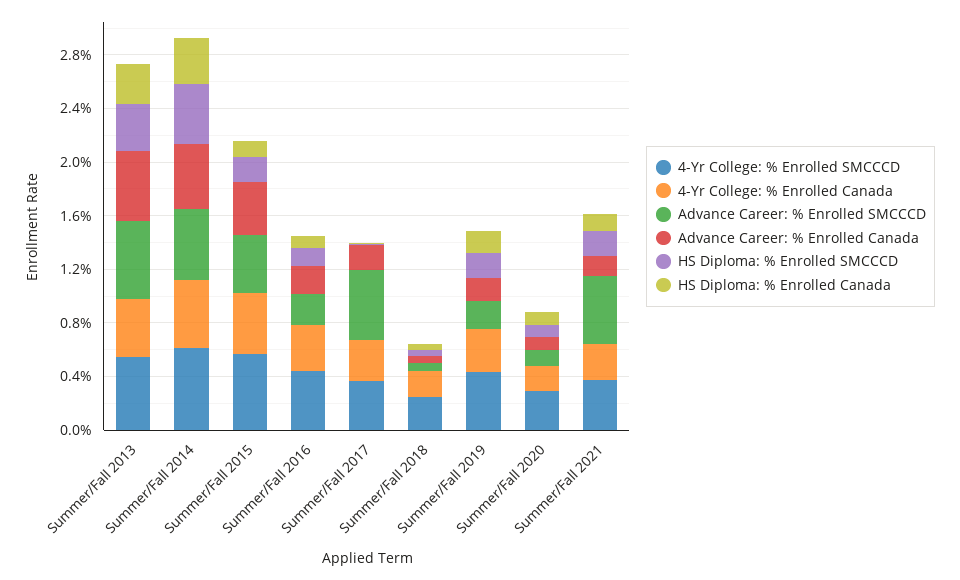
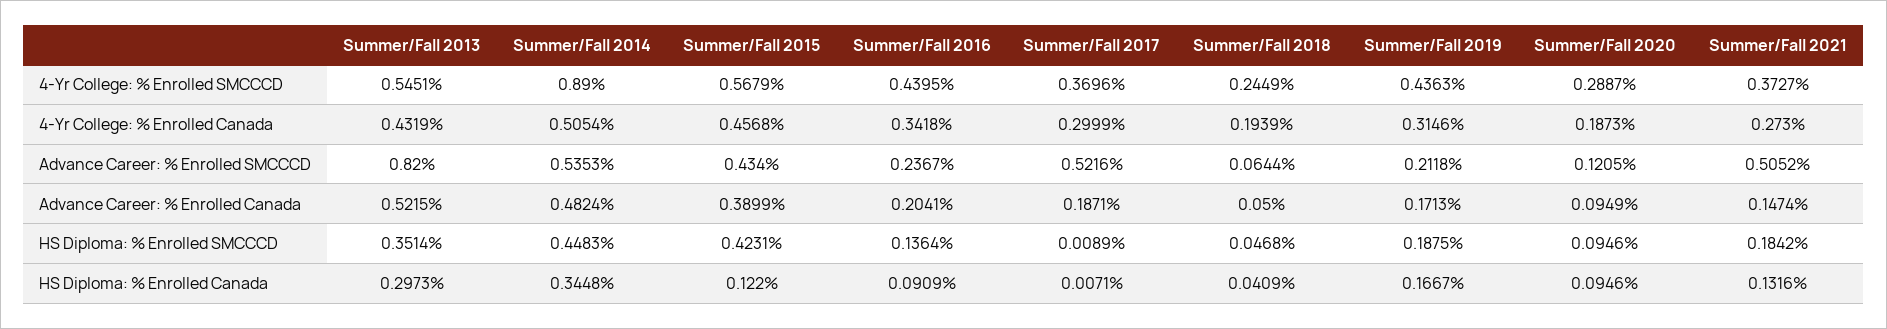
Advance Career: % Enrolled SMCCCD, Summer/Fall 2013: 0.6 -> 0.82
4-Yr College: % Enrolled SMCCCD, Summer/Fall 2014: 0.6 -> 0.89
HS Diploma: % Enrolled SMCCCD, Summer/Fall 2015: 0.2 -> 0.4231

